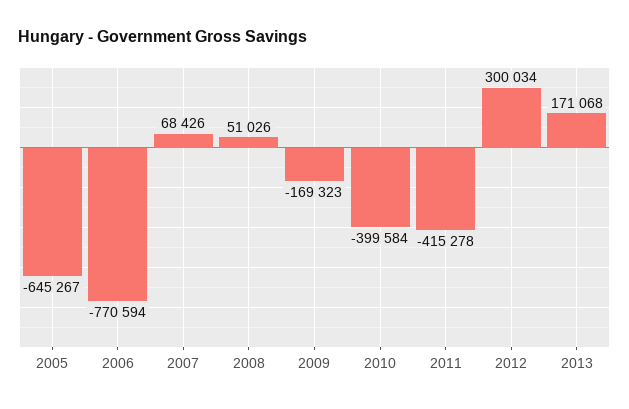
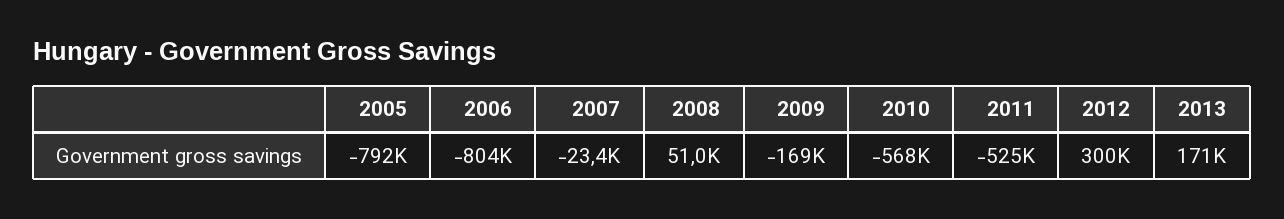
2005: -645267 -> -792000
2006: -770594 -> -804000
2007: 68426 -> -23400
2010: -399584 -> -568000
2011: -415278 -> -525000

